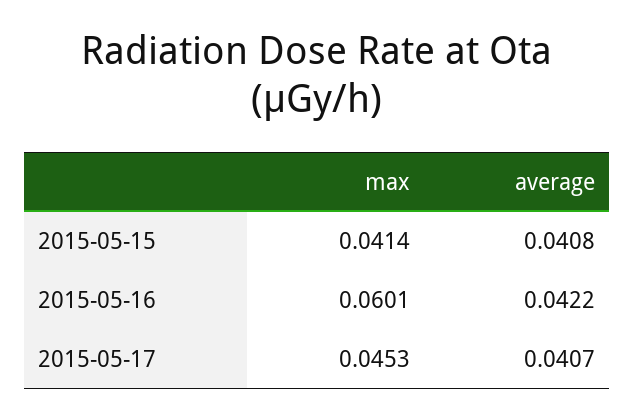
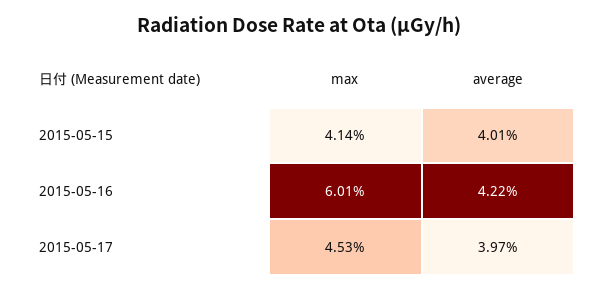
average, 2015-05-15: 0.0408 -> 0.0401
average, 2015-05-17: 0.0407 -> 0.0397

